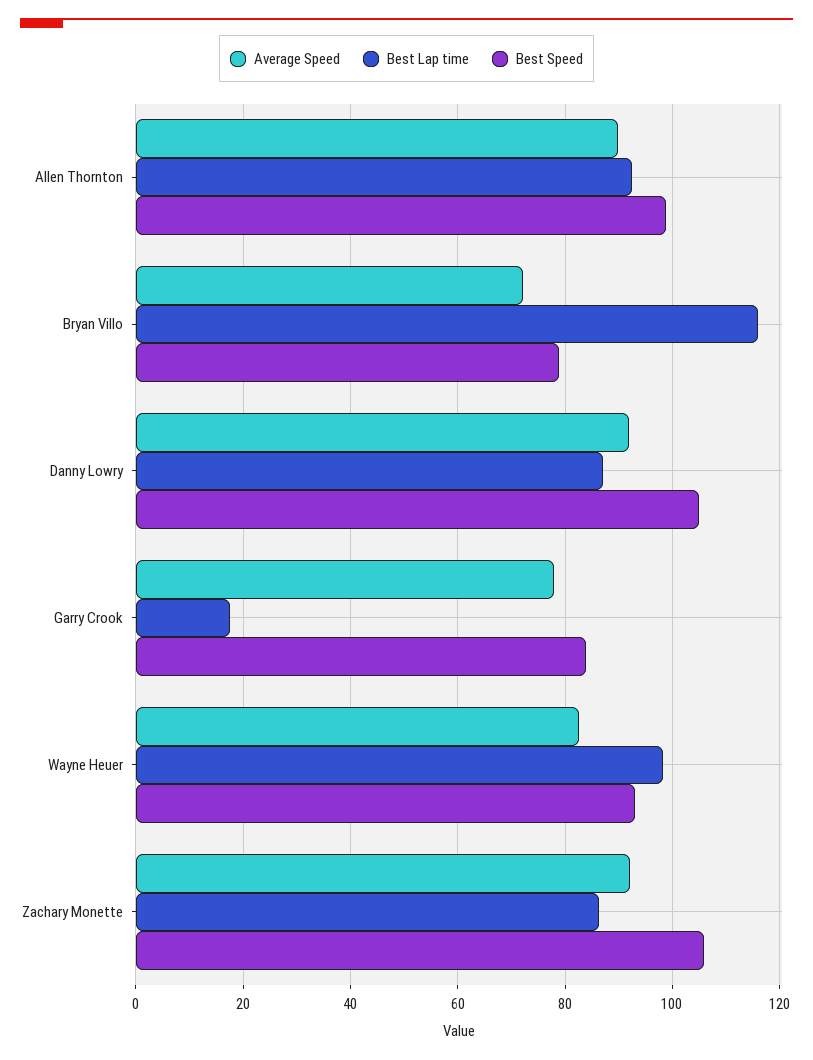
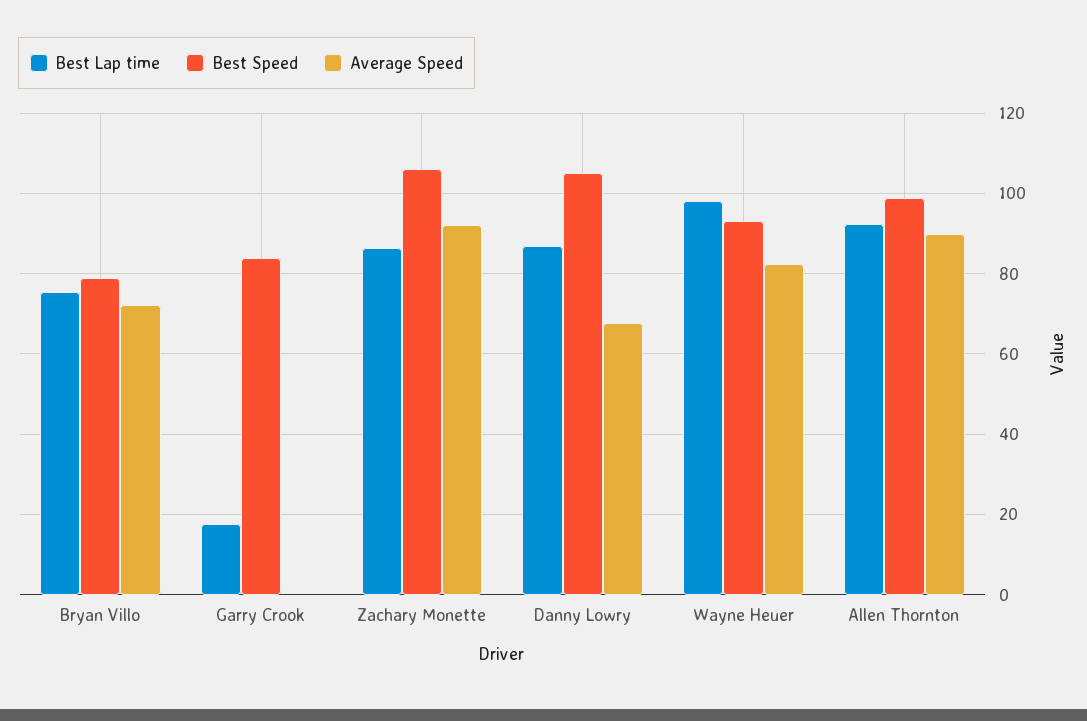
Best Lap time, Bryan Villo: 116 -> 76
Average Speed, Danny Lowry: 92 -> 68
Average Speed, Garry Crook: 78 -> 0

